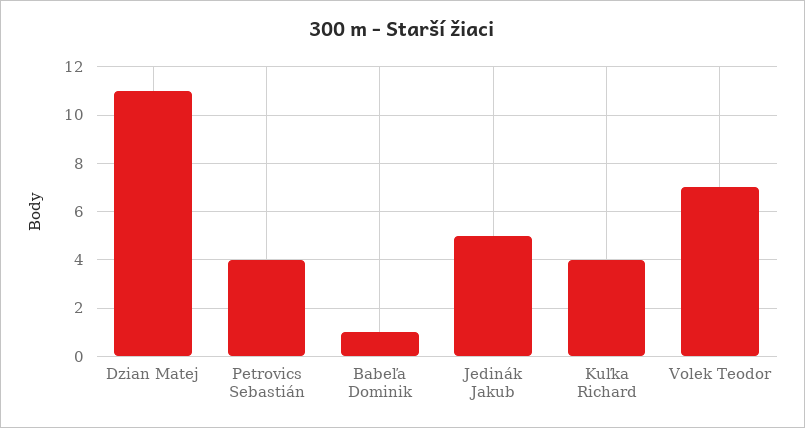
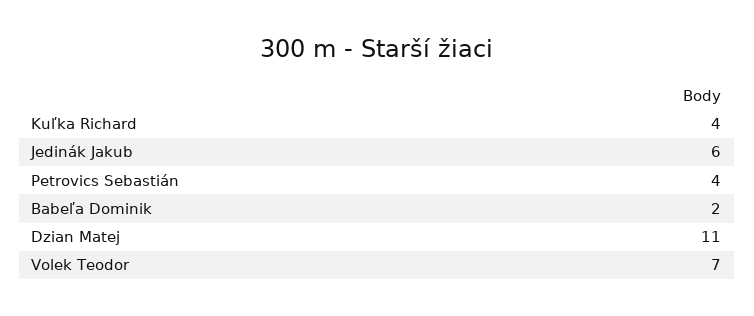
Babeľa Dominik: 1 -> 2
Jedinák Jakub: 5 -> 6

